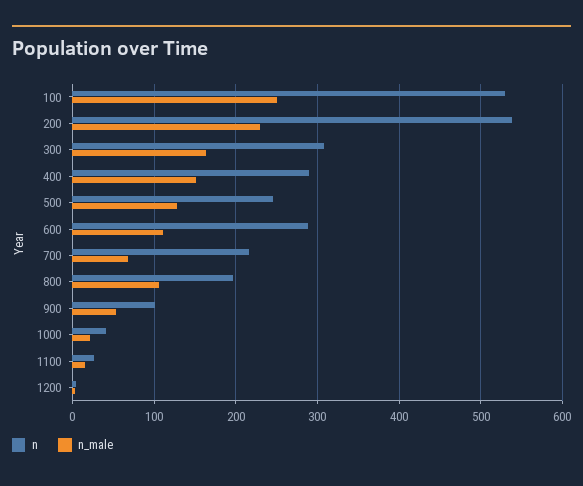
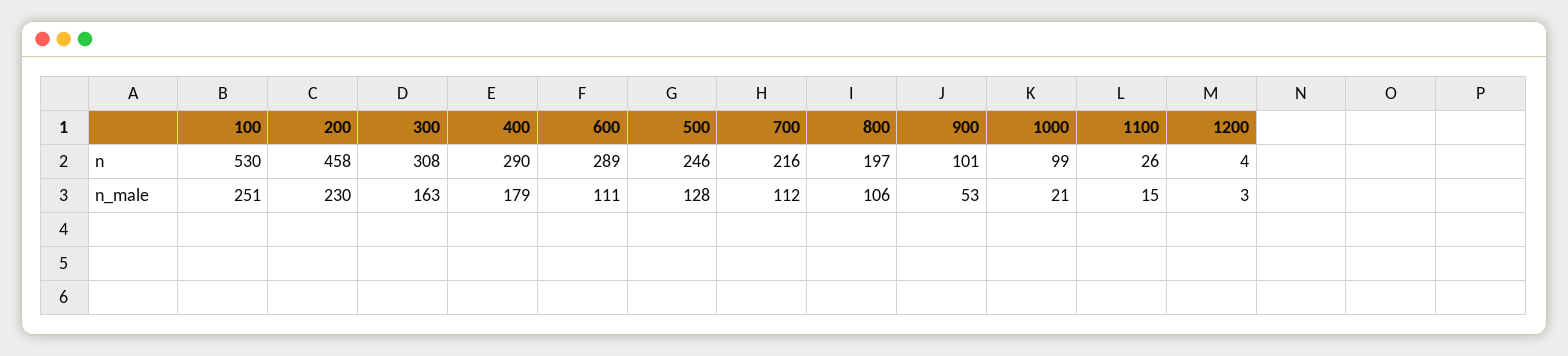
n, 200: 540 -> 458
n_male, 400: 150 -> 179
n_male, 700: 70 -> 112
n, 1000: 40 -> 99

